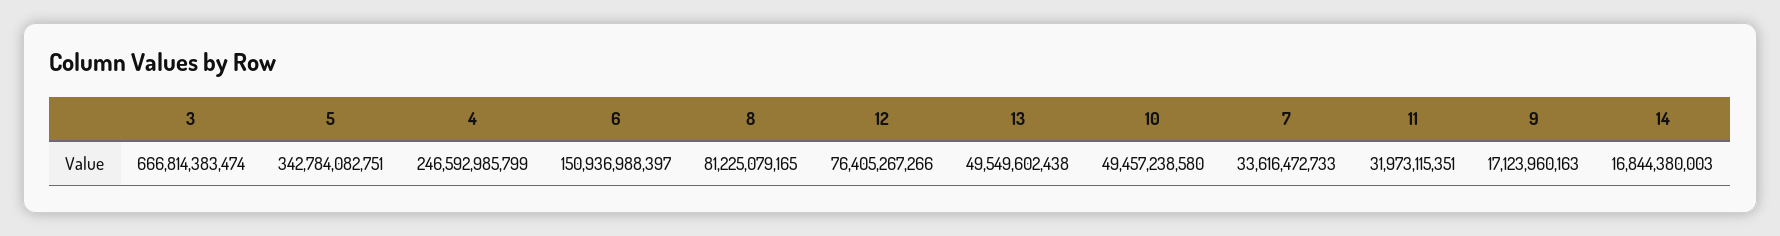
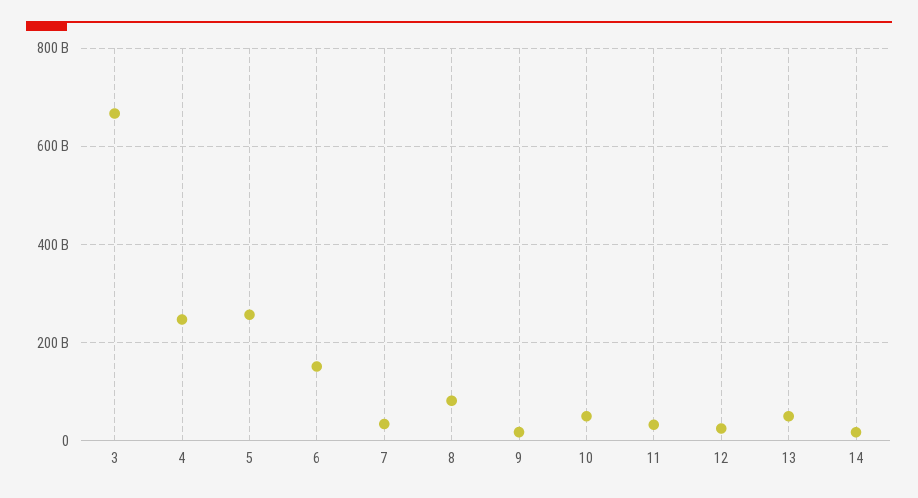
5: 342784082751 -> 260000000000
12: 76405267266 -> 20000000000

